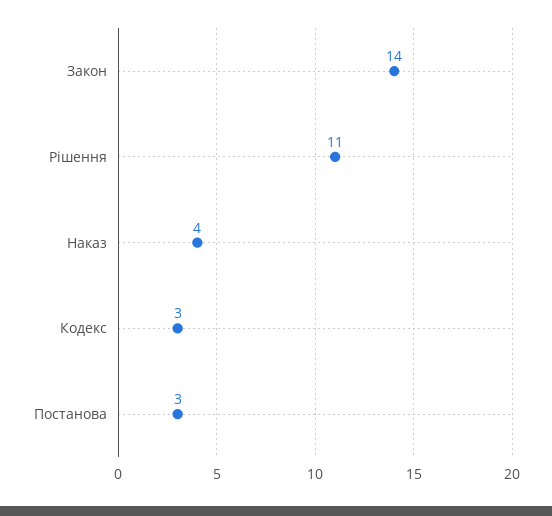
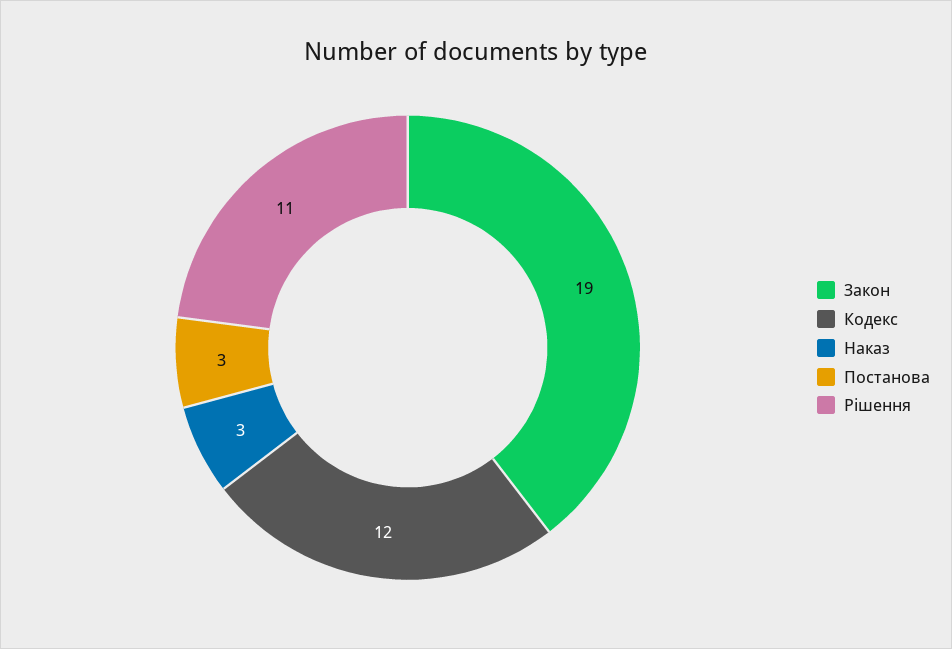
Закон: 14 -> 19
Наказ: 4 -> 3
Кодекс: 3 -> 12

